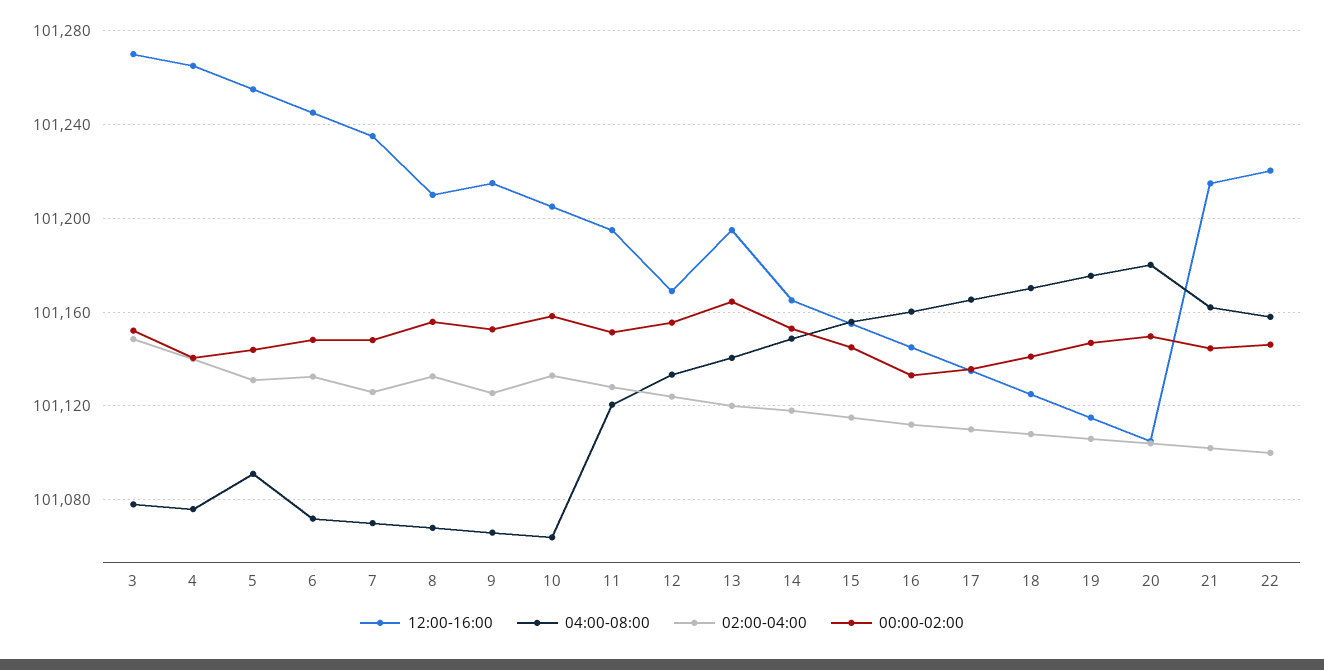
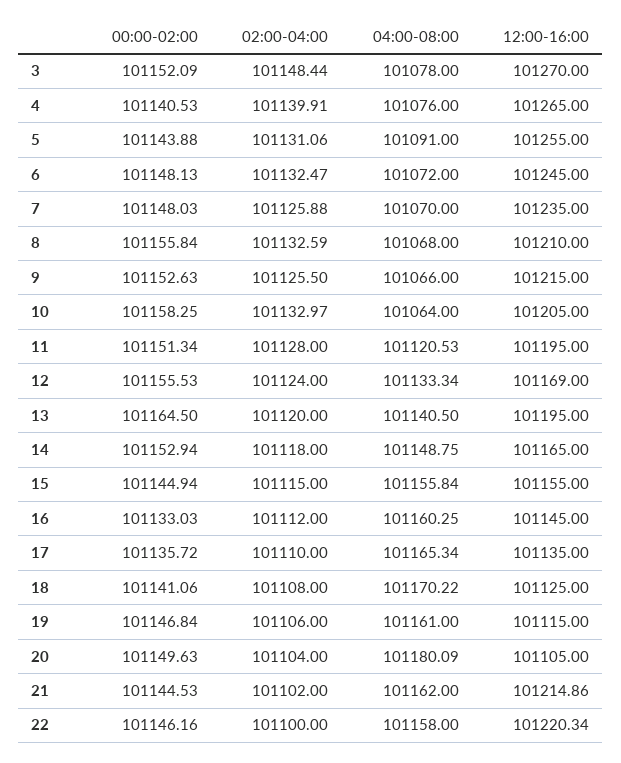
04:00-08:00, 19: 101175 -> 101161

